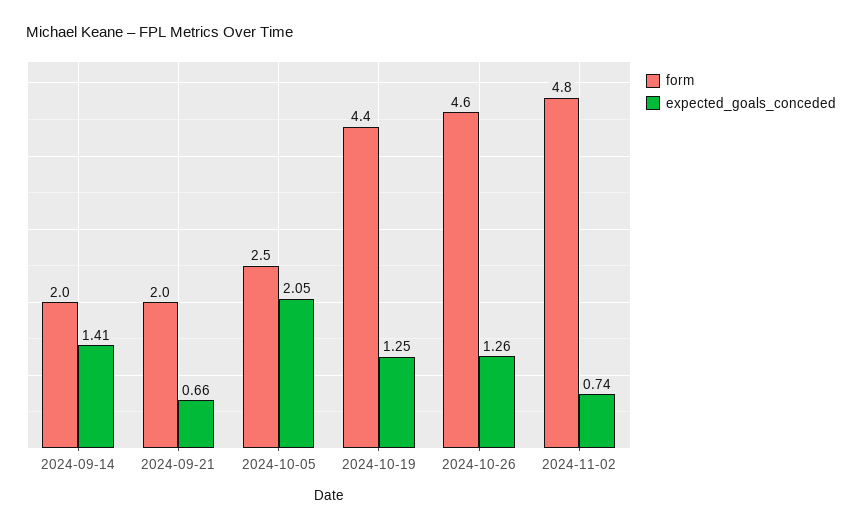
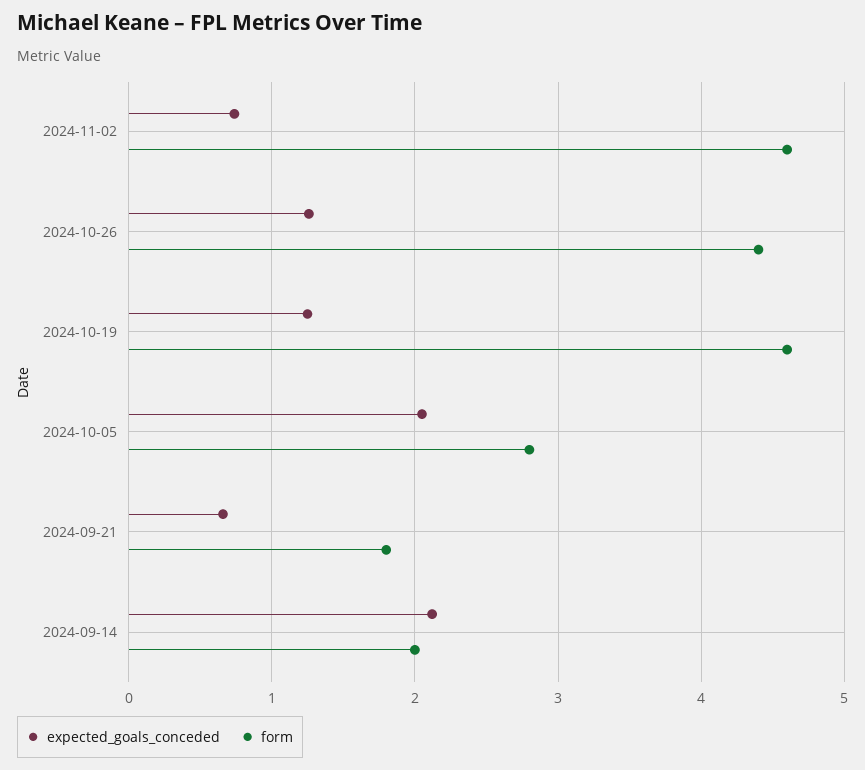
expected_goals_conceded, 2024-09-14: 1.41 -> 2.1
form, 2024-09-21: 2 -> 1.8
form, 2024-10-05: 2.5 -> 2.8
form, 2024-10-19: 4.4 -> 4.6
form, 2024-10-26: 4.6 -> 4.4
form, 2024-11-02: 4.8 -> 4.6

